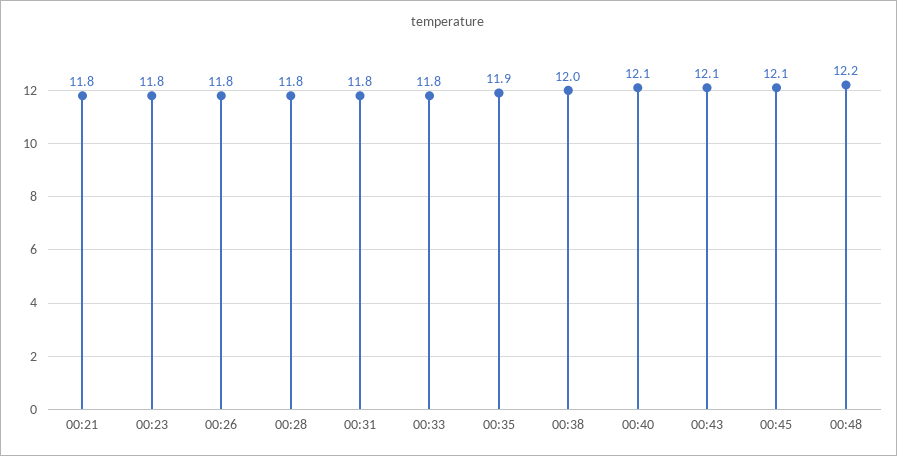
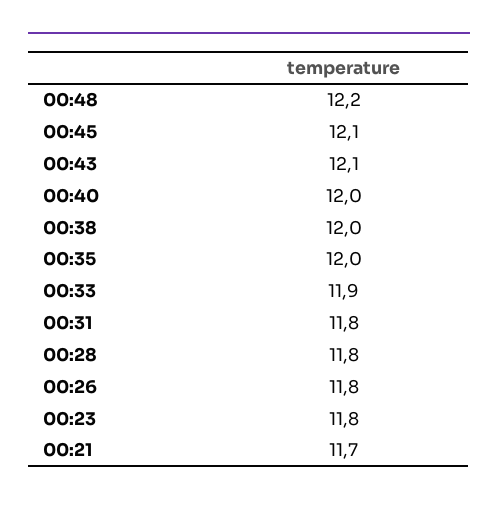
00:21: 11.8 -> 11.7
00:33: 11.8 -> 11.9
00:35: 11.9 -> 12
00:40: 12.1 -> 12

